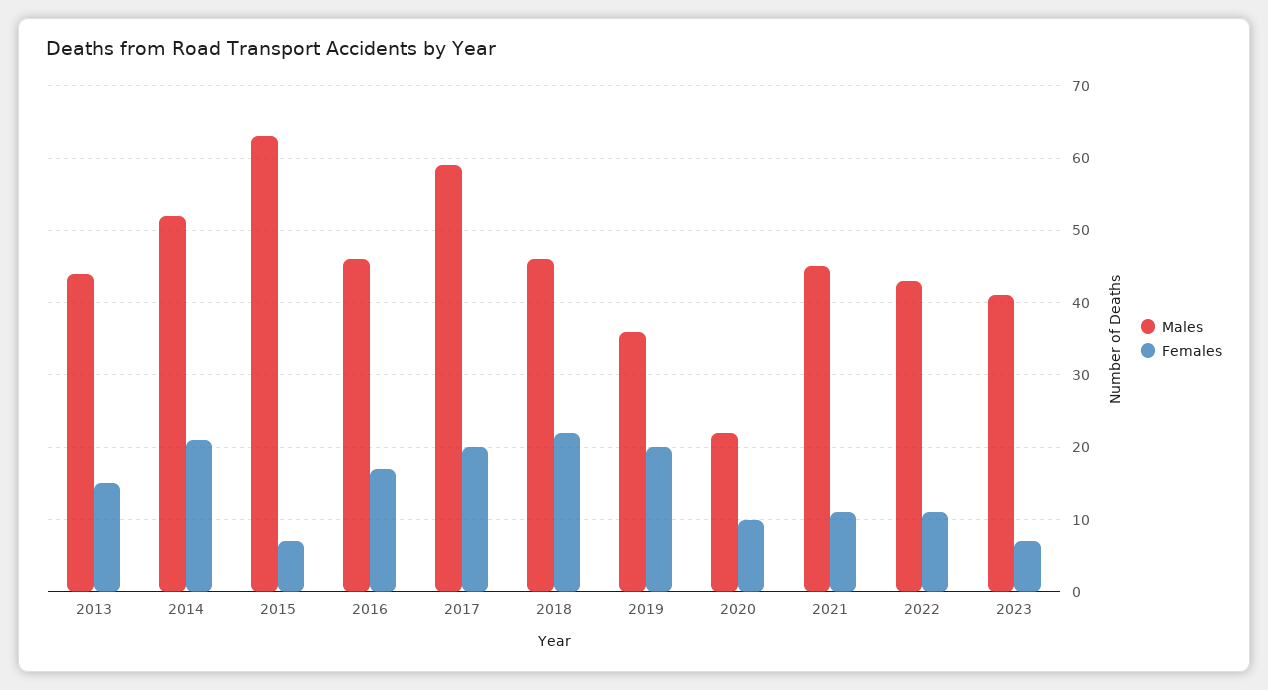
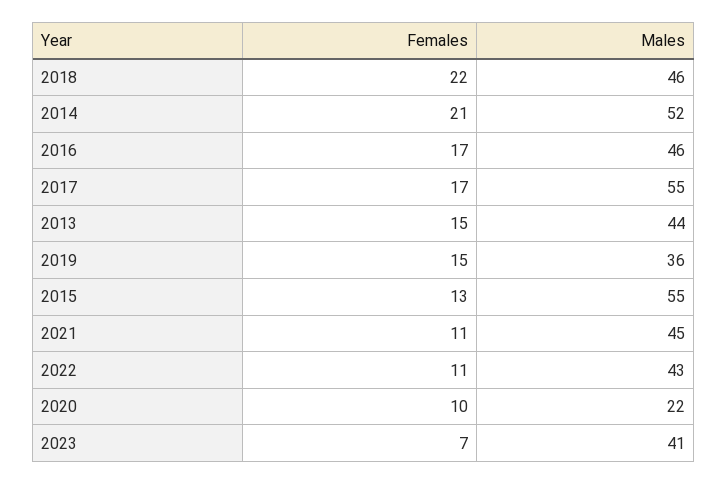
Males, 2015: 63 -> 55
Females, 2015: 7 -> 13
Males, 2017: 59 -> 55
Females, 2017: 20 -> 17
Females, 2019: 20 -> 15

